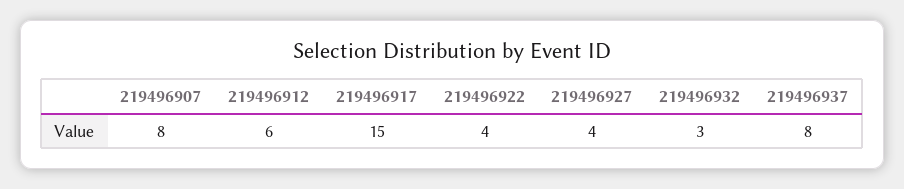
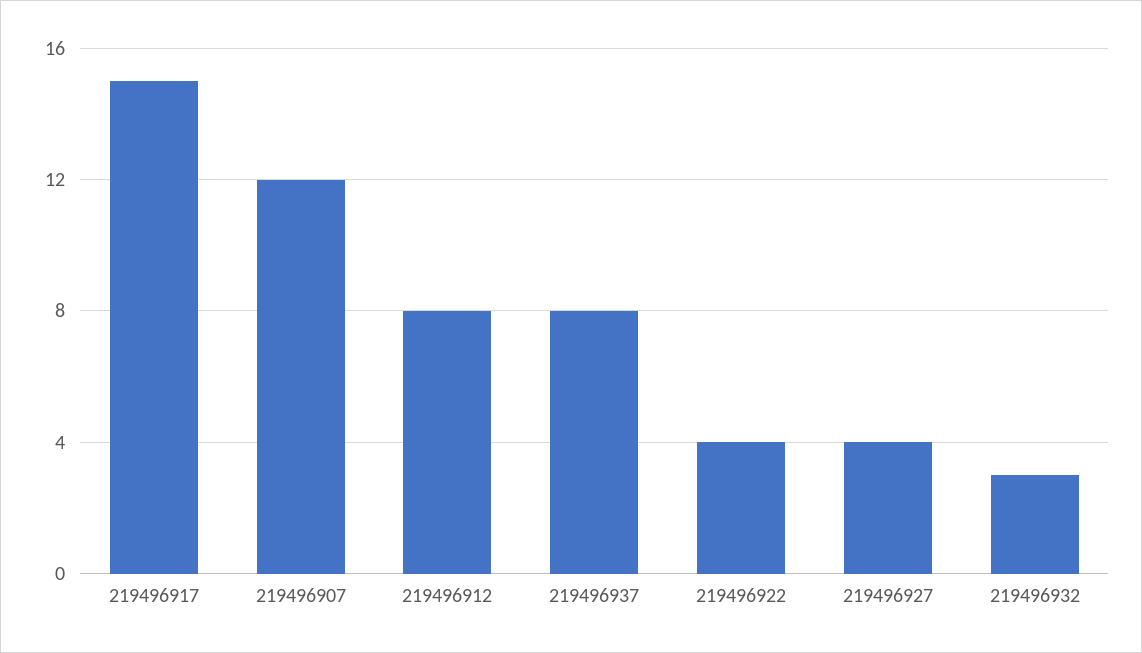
219496907: 8 -> 12
219496912: 6 -> 8

